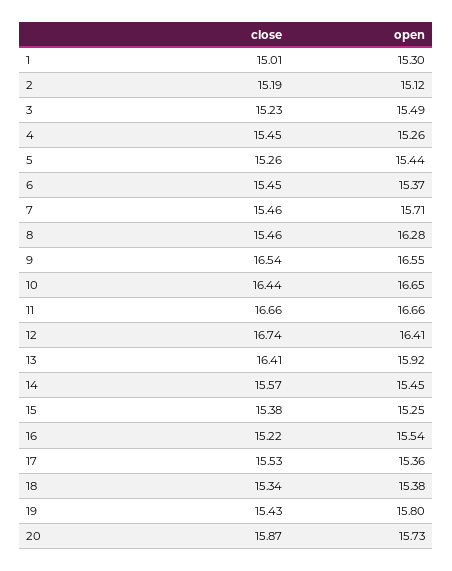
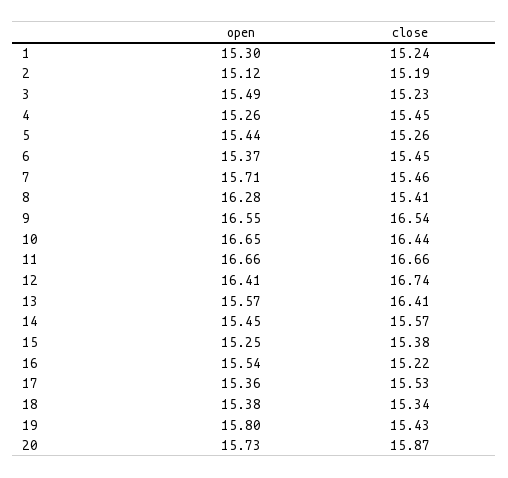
close, 1: 15.01 -> 15.24
close, 8: 15.46 -> 15.41
open, 13: 15.92 -> 15.57

